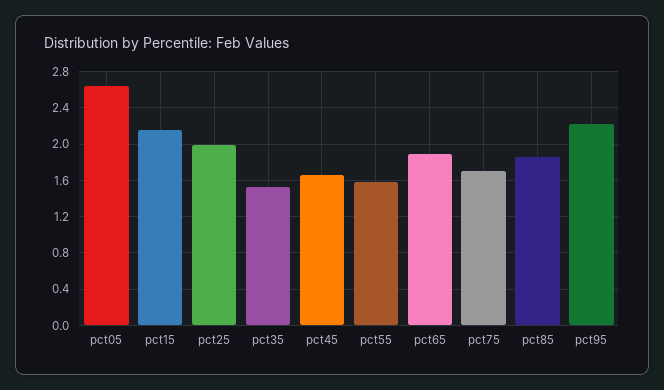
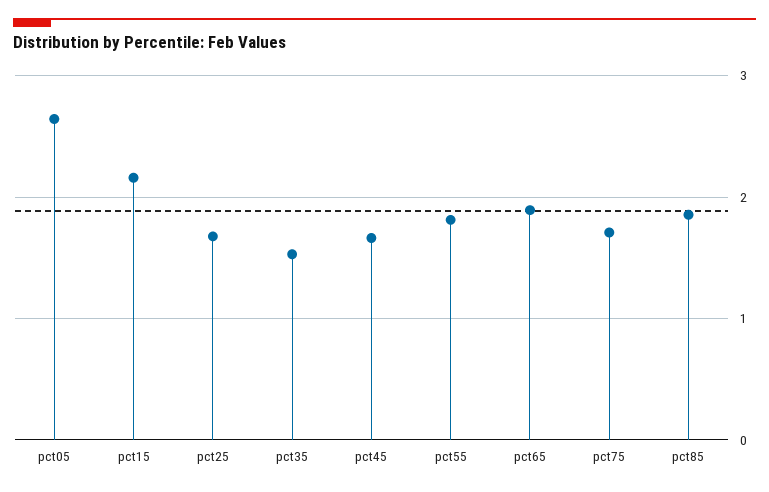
pct25: 2 -> 1.7
pct55: 1.6 -> 1.8
pct95: 2.2 -> none

